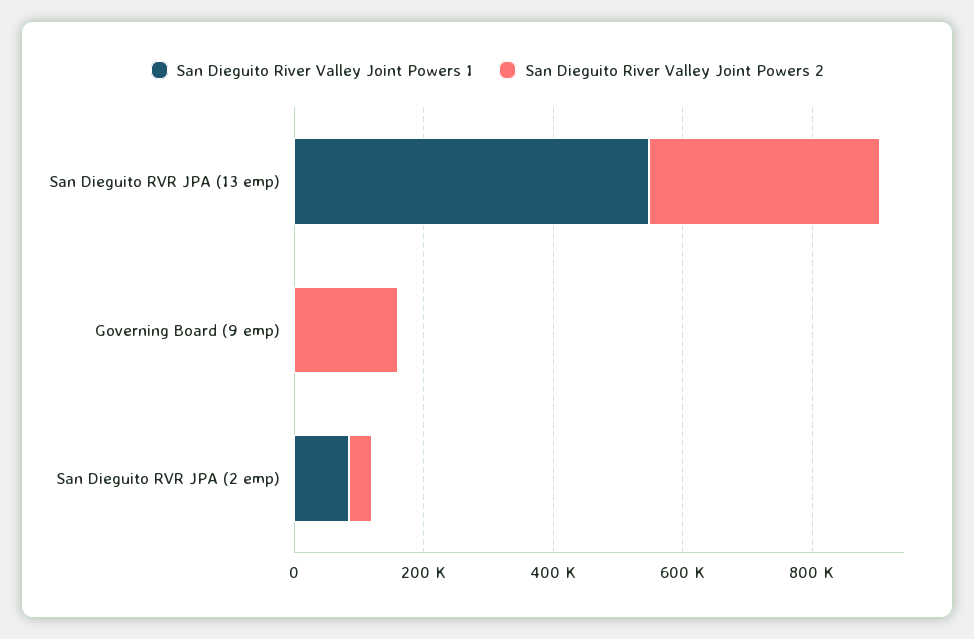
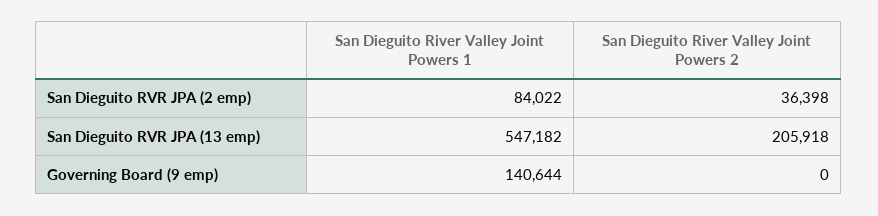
San Dieguito River Valley Joint Powers 2, San Dieguito RVR JPA (13 emp): 350000 -> 205918
San Dieguito River Valley Joint Powers 1, Governing Board (9 emp): 0 -> 140644
San Dieguito River Valley Joint Powers 2, Governing Board (9 emp): 150000 -> 0

